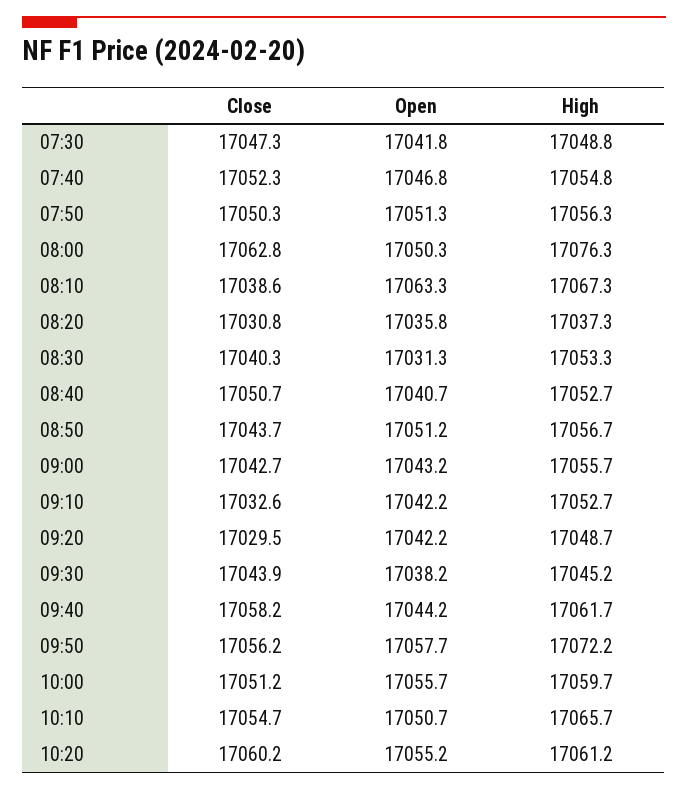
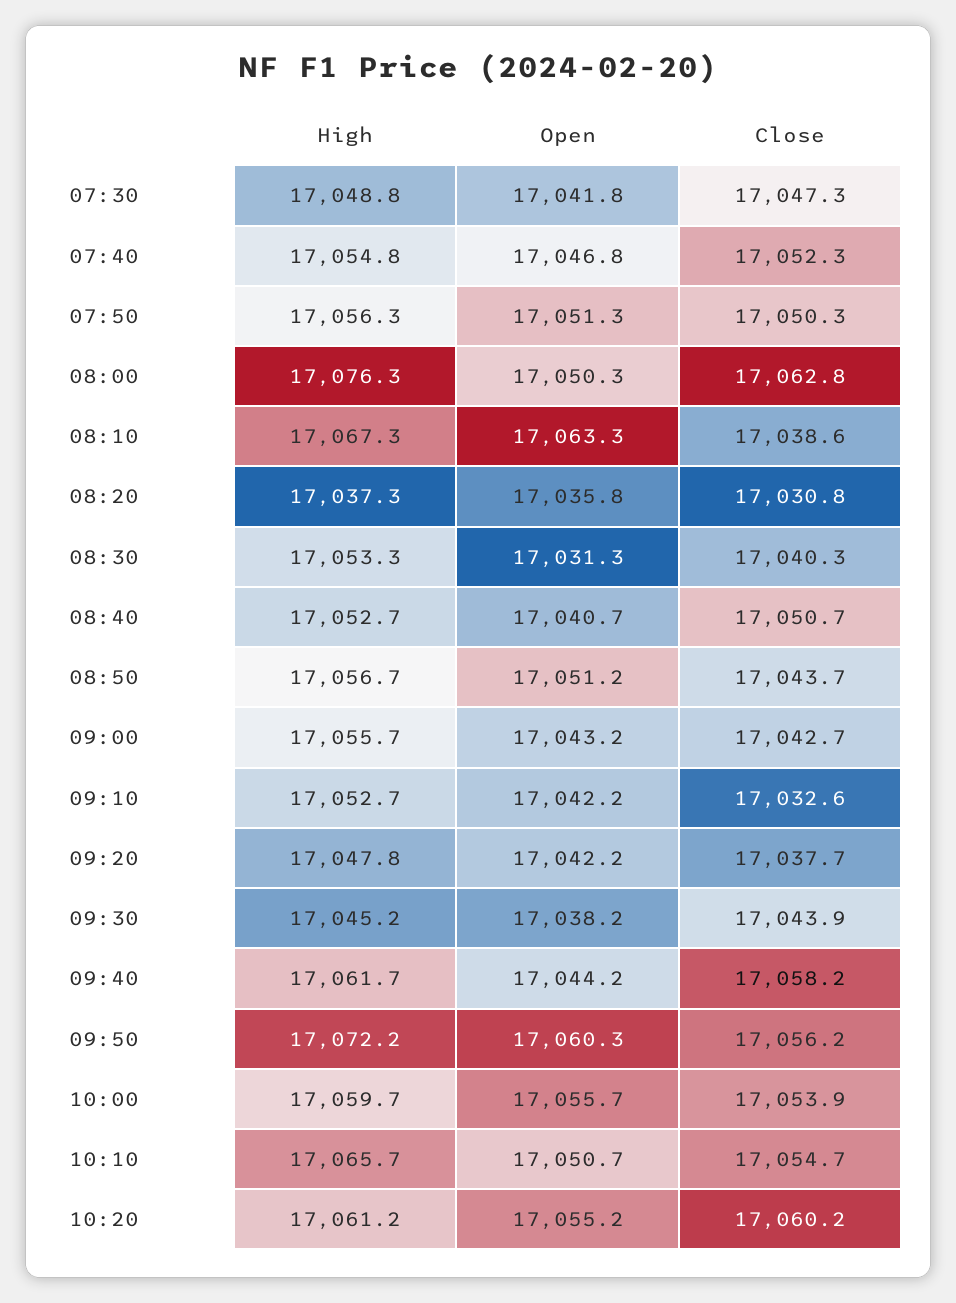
Close, 09:20: 17029.5 -> 17037.7
High, 09:20: 17048.7 -> 17047.8
Open, 09:50: 17057.7 -> 17060.3
Close, 10:00: 17051.2 -> 17053.9

